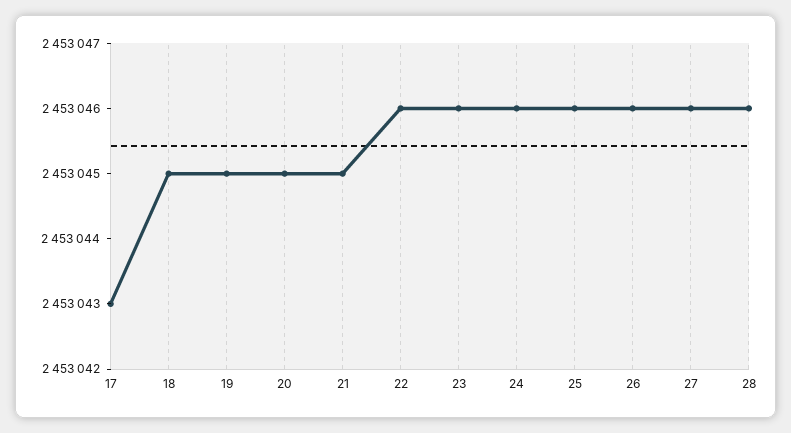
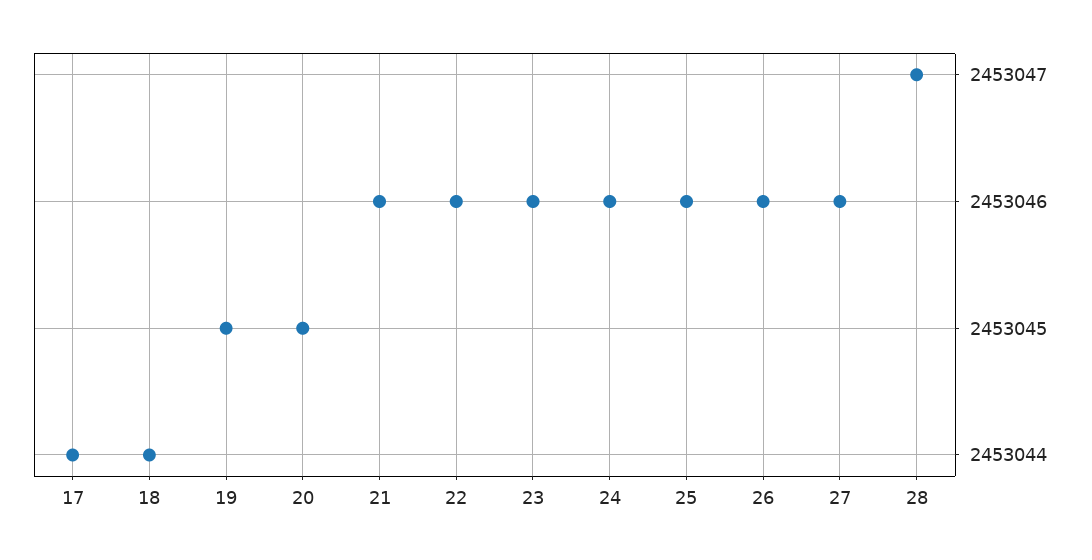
17: 2453043 -> 2453044
18: 2453045 -> 2453044
21: 2453045 -> 2453046
28: 2453046 -> 2453047

